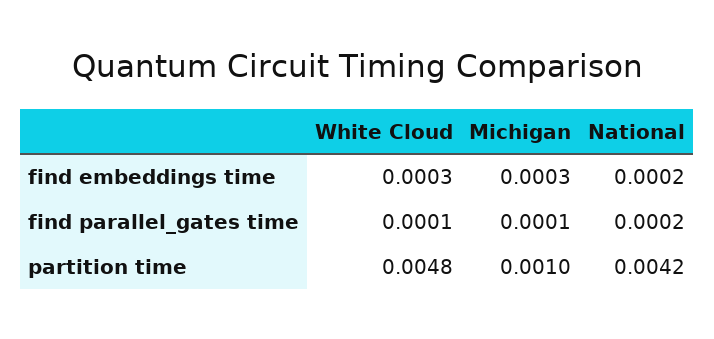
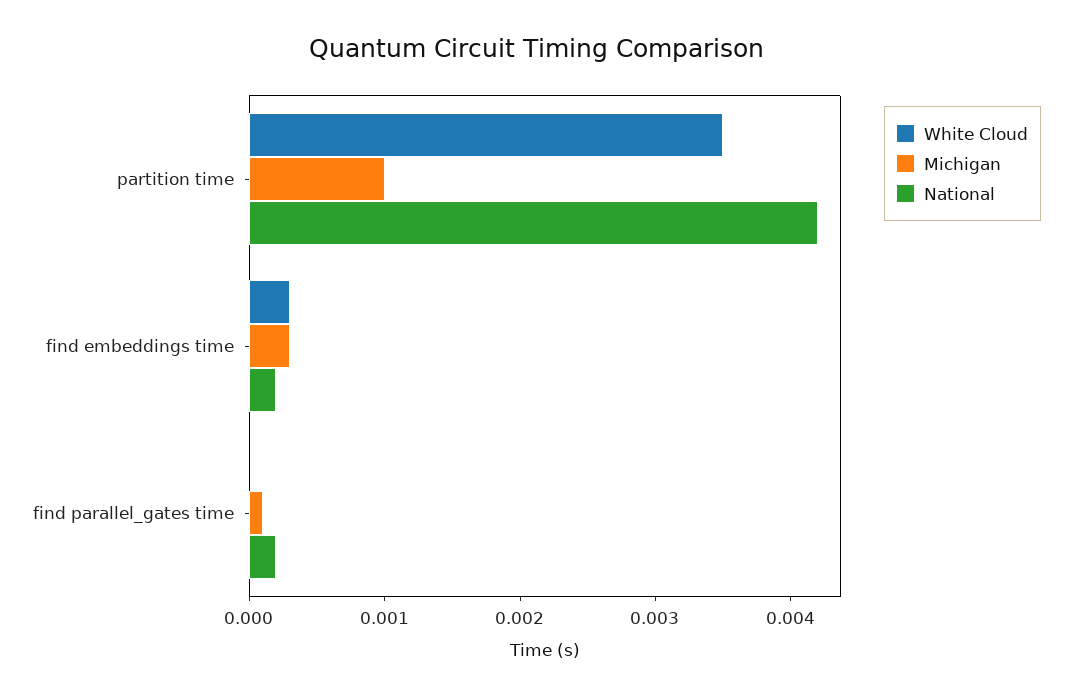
White Cloud, find parallel_gates time: 0.0001 -> 0
White Cloud, partition time: 0.0048 -> 0.0035

